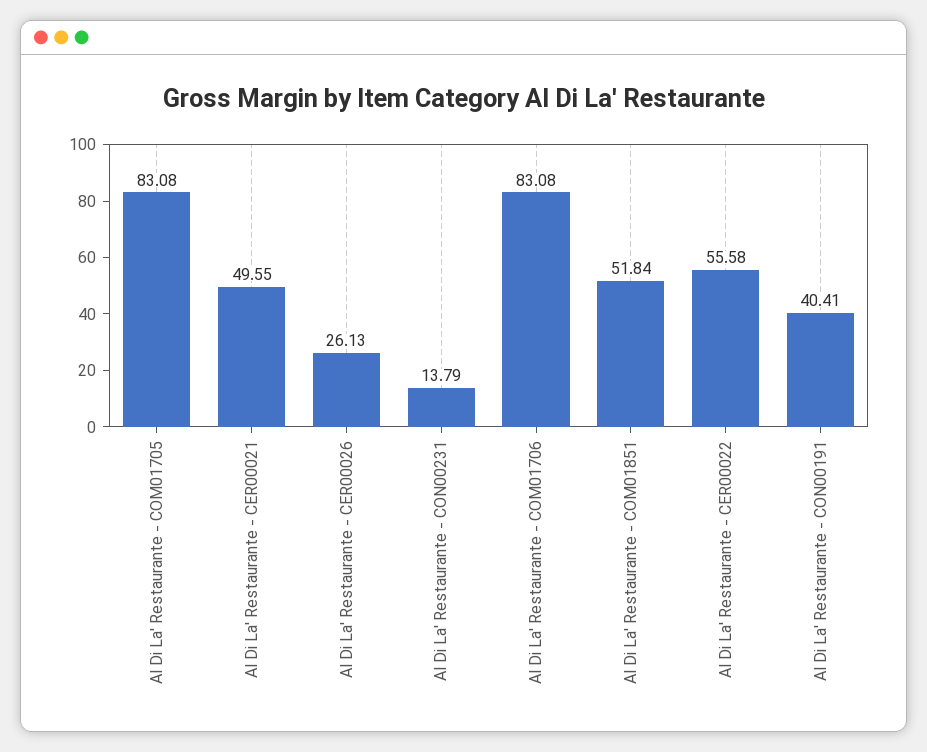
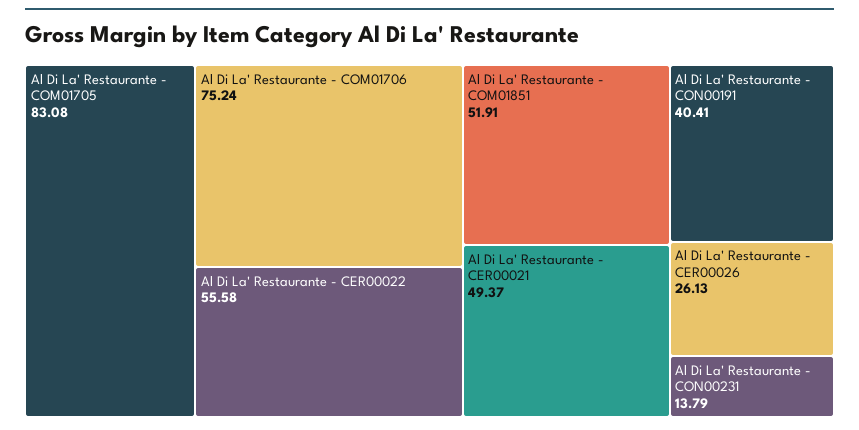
Al Di La' Restaurante - CER00021: 49.55 -> 49.37
Al Di La' Restaurante - COM01706: 83.08 -> 75.24
Al Di La' Restaurante - COM01851: 51.84 -> 51.91

